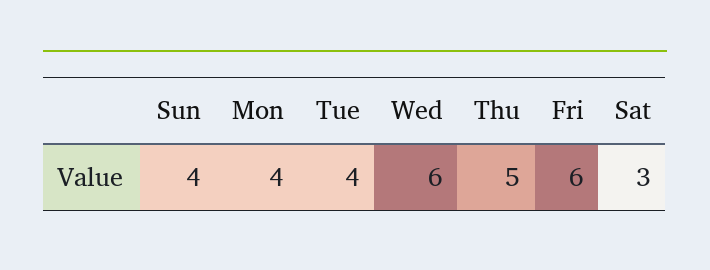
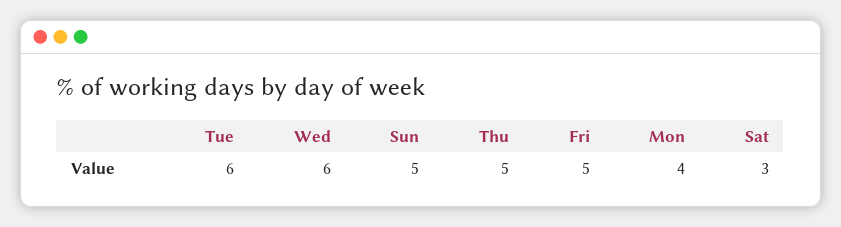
Sun: 4 -> 5
Tue: 4 -> 6
Fri: 6 -> 5

